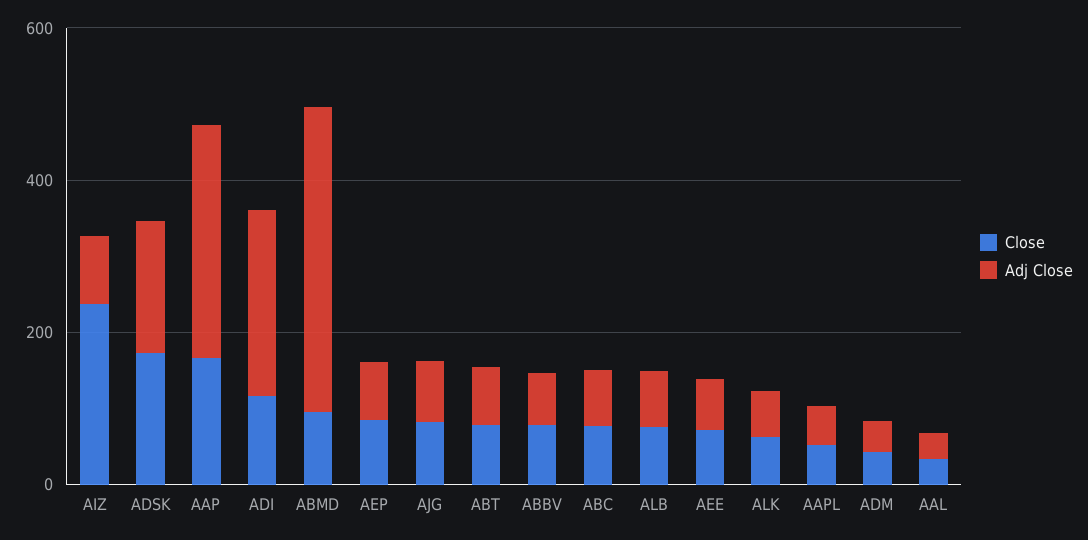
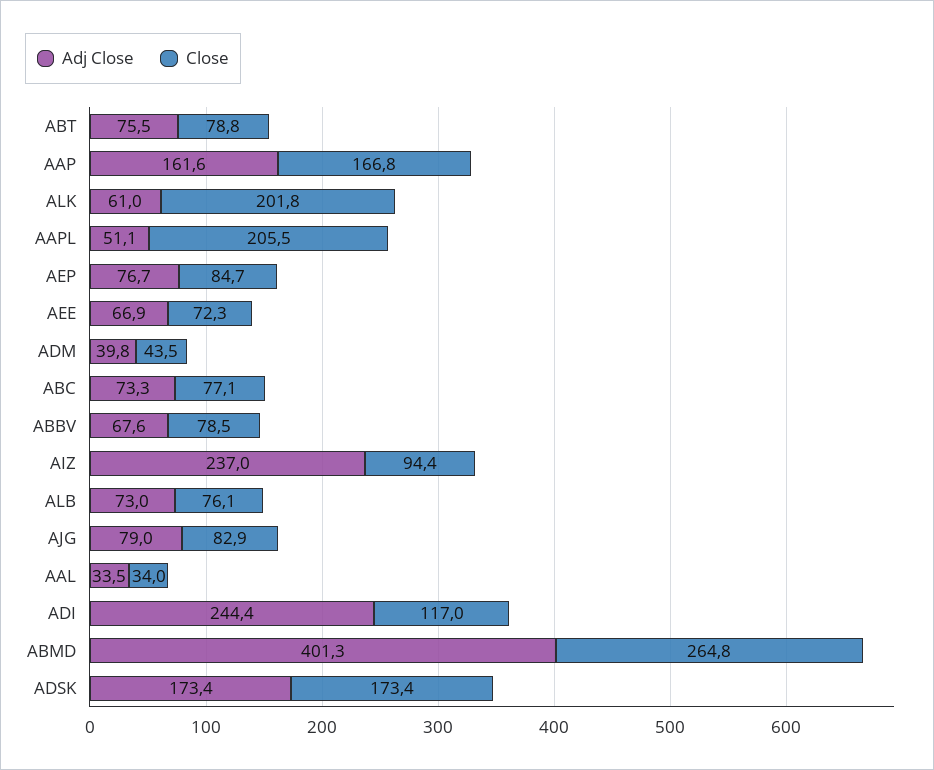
Close, AIZ: 250 -> 94.4
Adj Close, AIZ: 100 -> 237
Adj Close, AAP: 300 -> 161.6
Close, ABMD: 100 -> 264.8
Close, ALK: 50 -> 201.8
Close, AAPL: 50 -> 205.5

